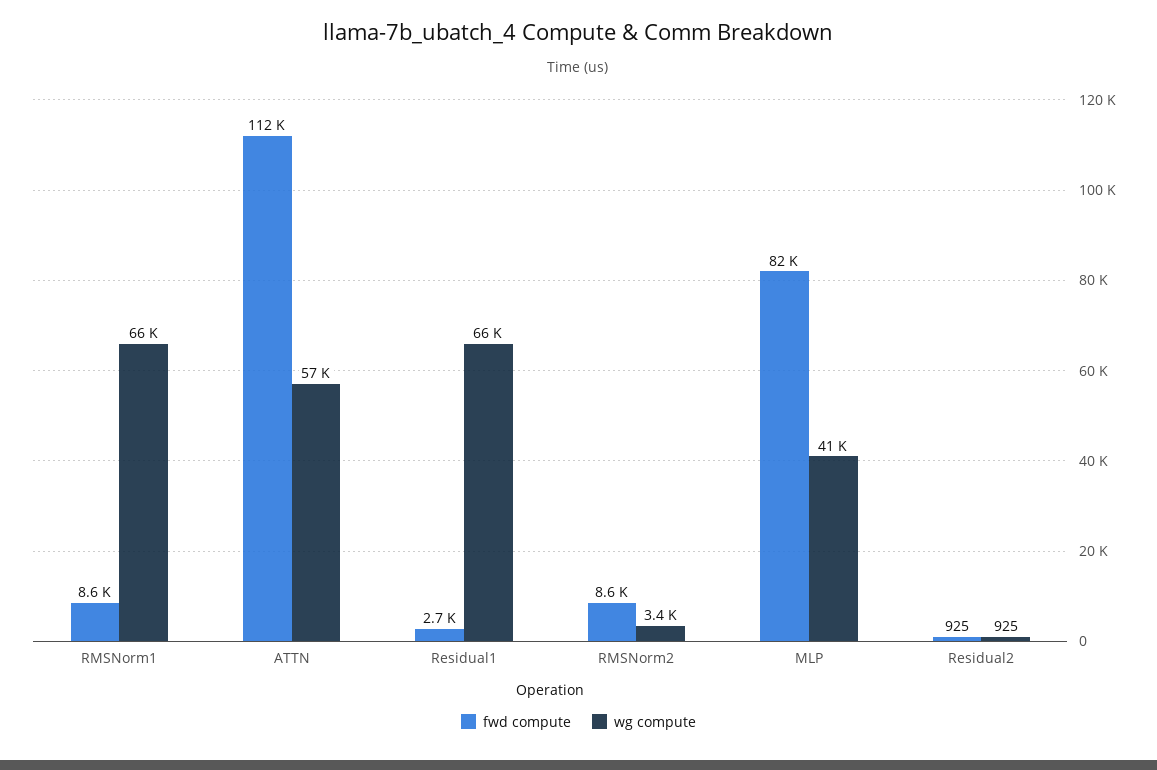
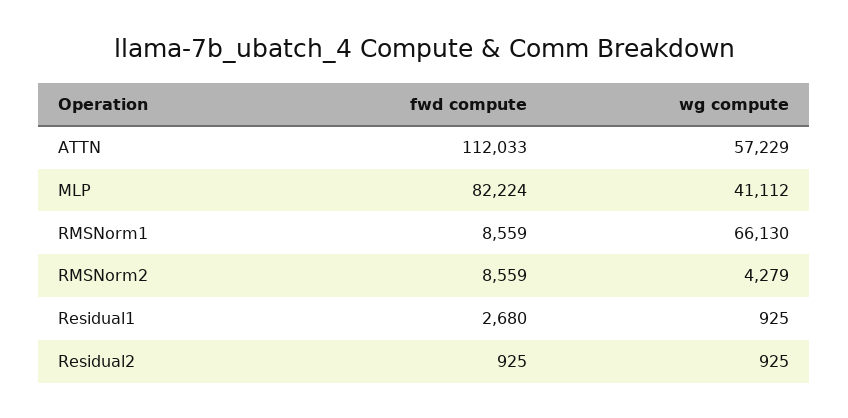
wg compute, Residual1: 66000 -> 925
wg compute, RMSNorm2: 3400 -> 4279

